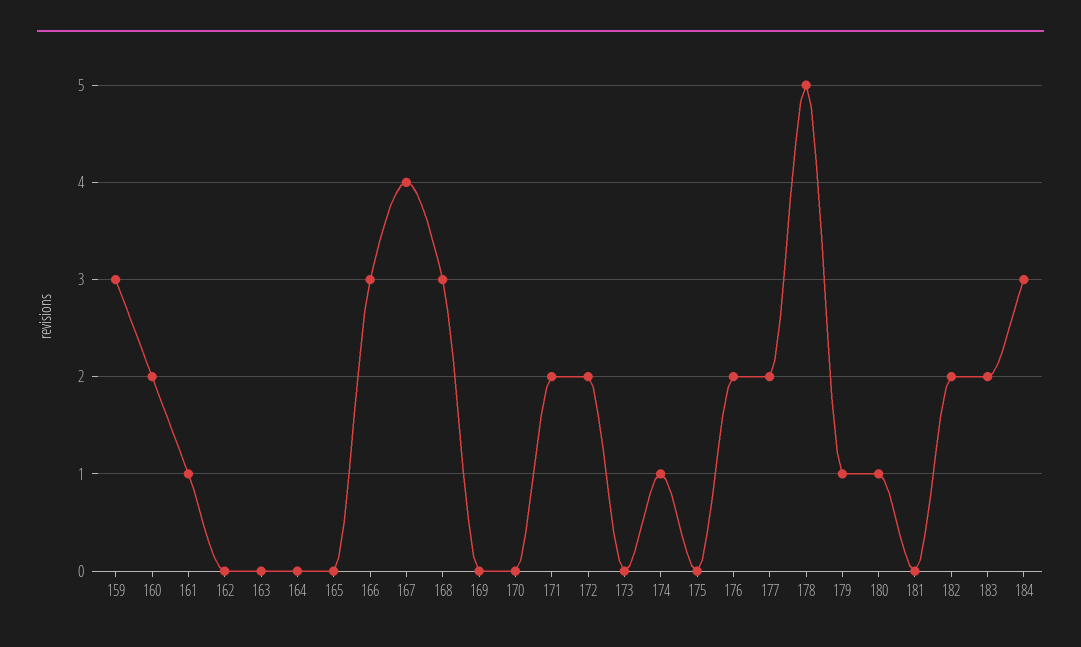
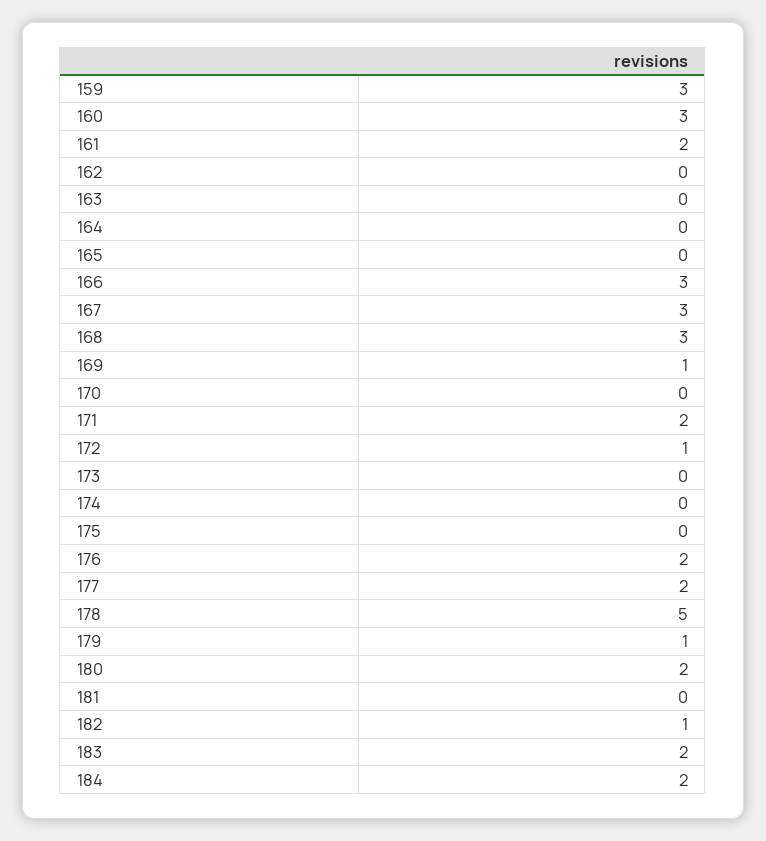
160: 2 -> 3
161: 1 -> 2
167: 4 -> 3
169: 0 -> 1
172: 2 -> 1
174: 1 -> 0
180: 1 -> 2
182: 2 -> 1
184: 3 -> 2

